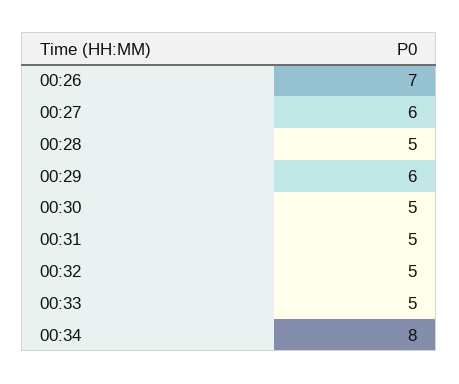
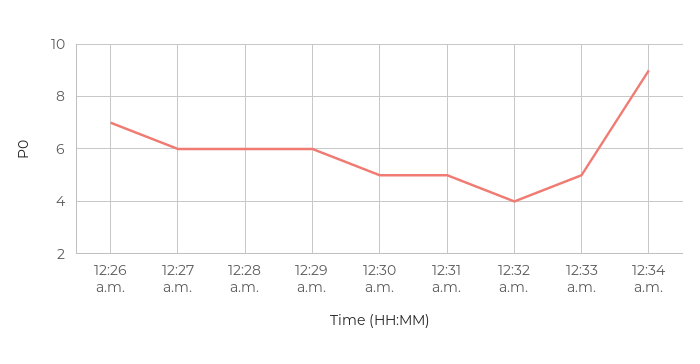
00:28: 5 -> 6
00:32: 5 -> 4
00:34: 8 -> 9

